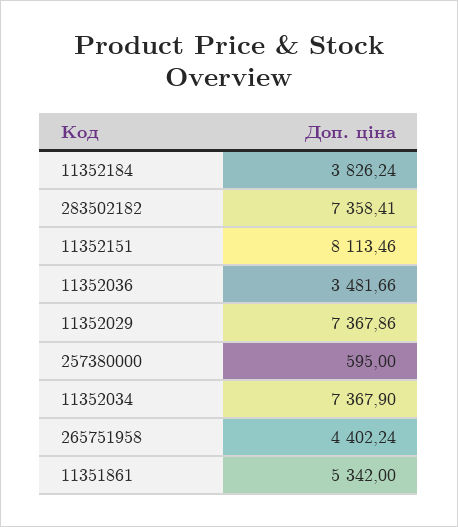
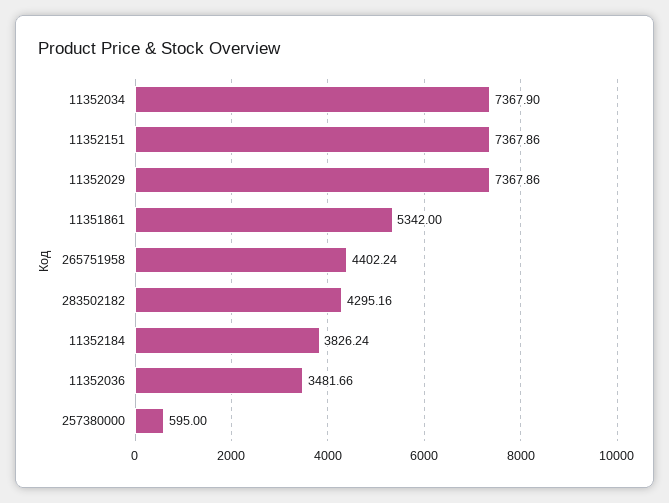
283502182: 7358.41 -> 4295.16
11352151: 8113.46 -> 7367.86

